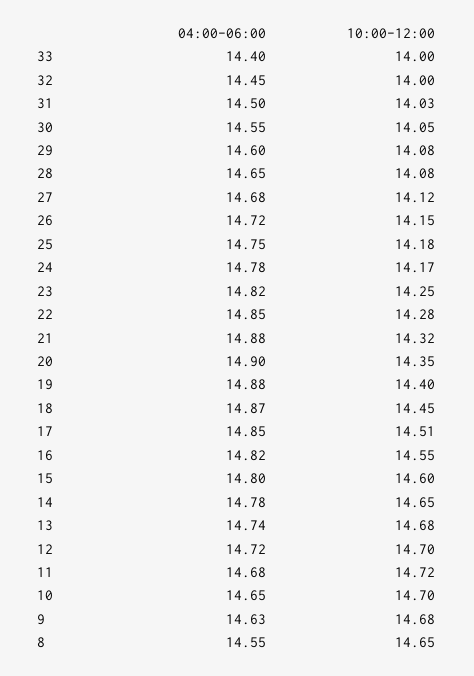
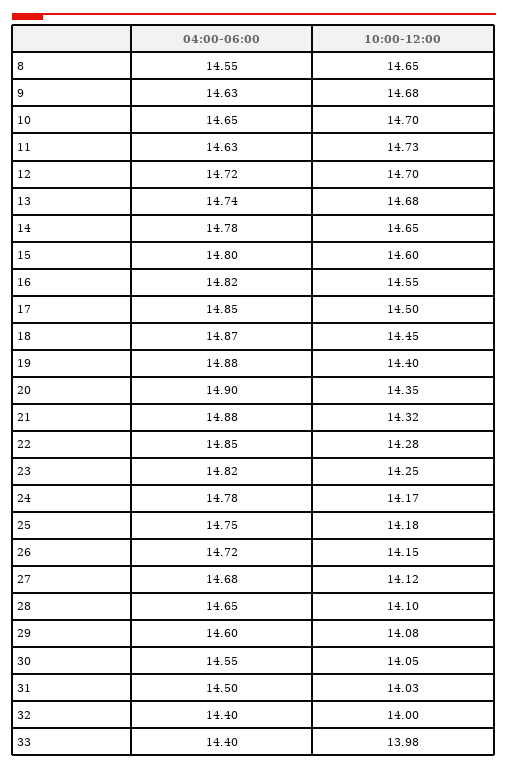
10:00-12:00, 33: 14 -> 13.98
04:00-06:00, 32: 14.45 -> 14.4
10:00-12:00, 28: 14.08 -> 14.1
10:00-12:00, 17: 14.51 -> 14.5
04:00-06:00, 11: 14.68 -> 14.63
10:00-12:00, 11: 14.72 -> 14.73

